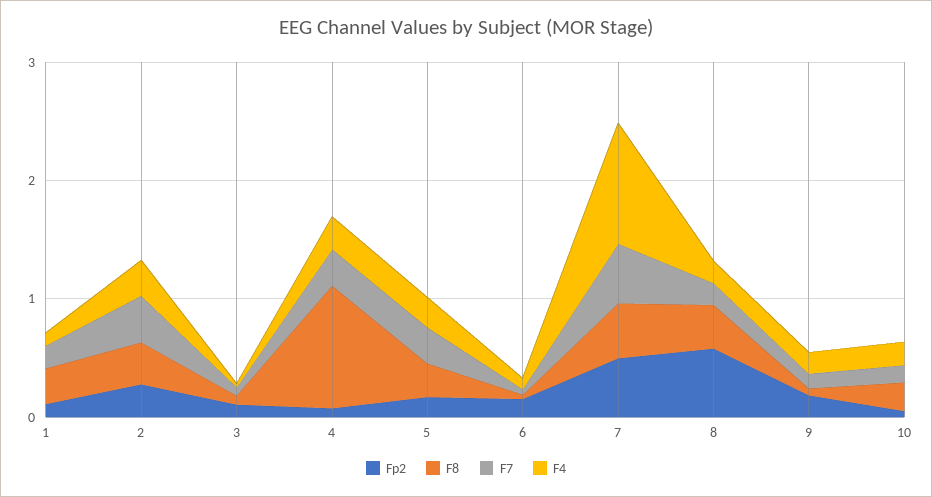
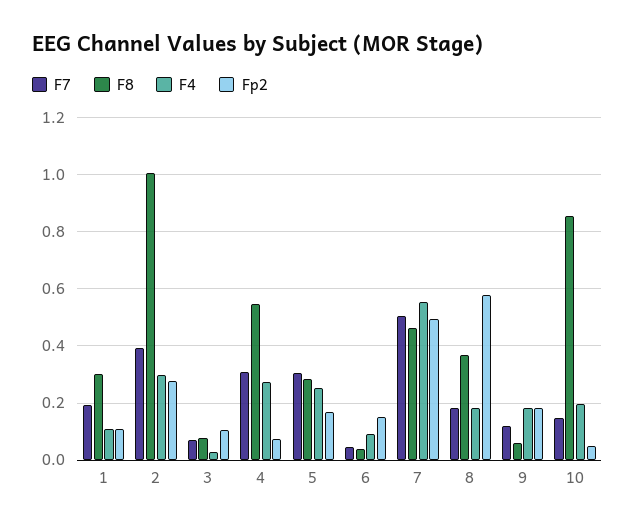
F8, 2: 0.4 -> 1
F8, 4: 1 -> 0.55
F4, 7: 1 -> 0.55
F8, 10: 0.2 -> 0.85

